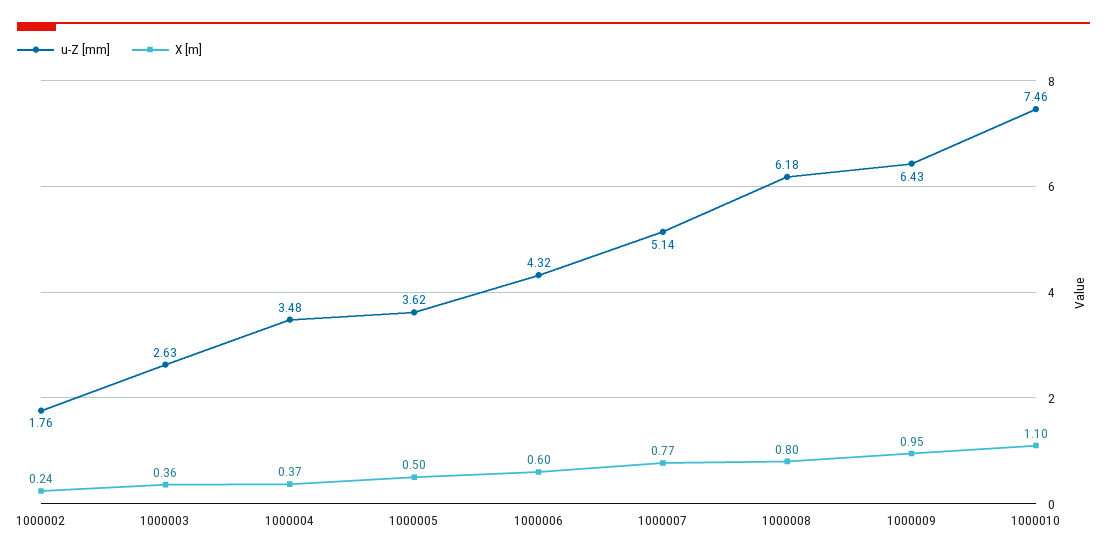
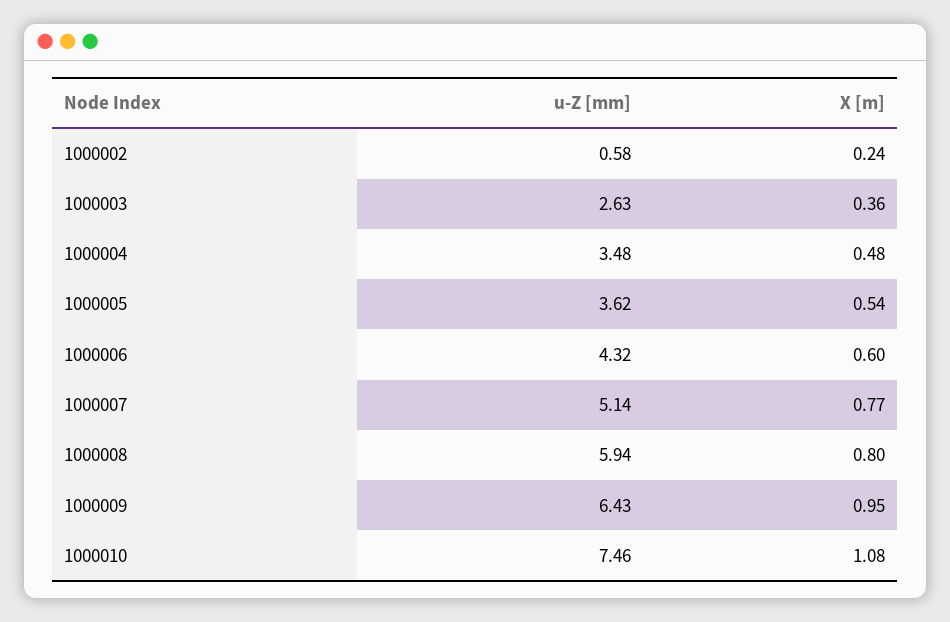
u-Z [mm], 1000002: 1.76 -> 0.58
X [m], 1000004: 0.37 -> 0.48
X [m], 1000005: 0.5 -> 0.54
u-Z [mm], 1000008: 6.18 -> 5.94
X [m], 1000010: 1.1 -> 1.08

